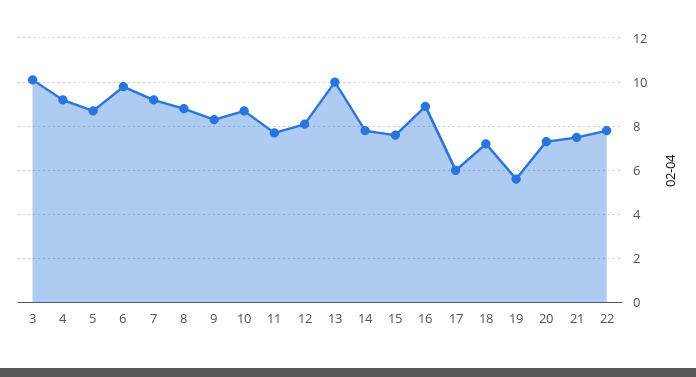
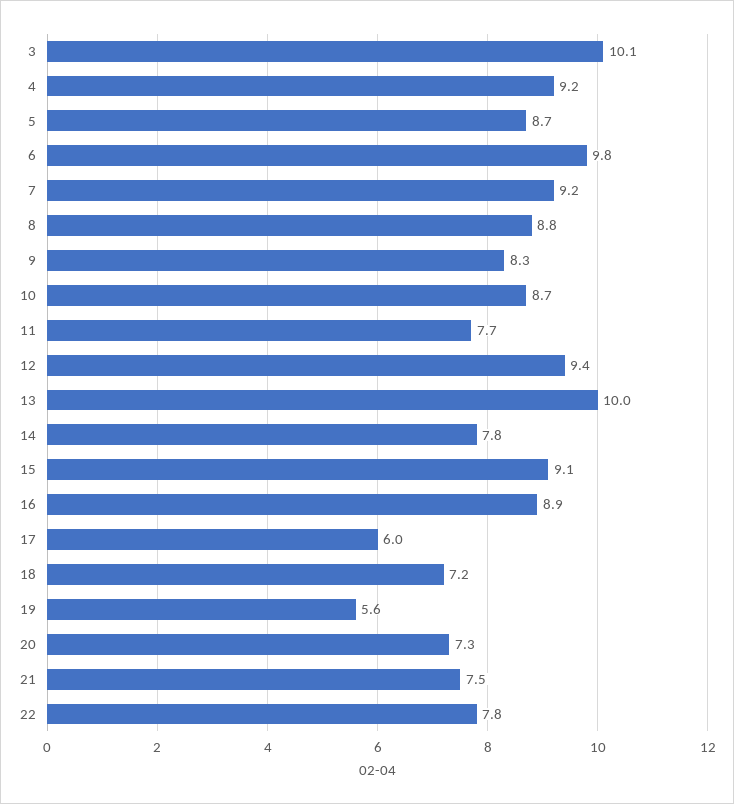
12: 8 -> 9.4
15: 7.5 -> 9.1

